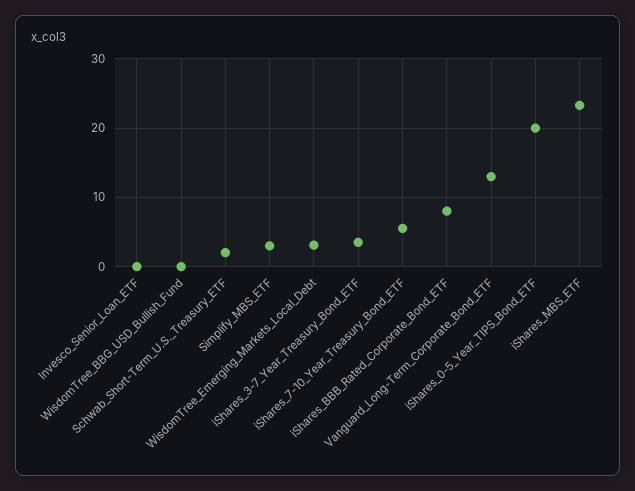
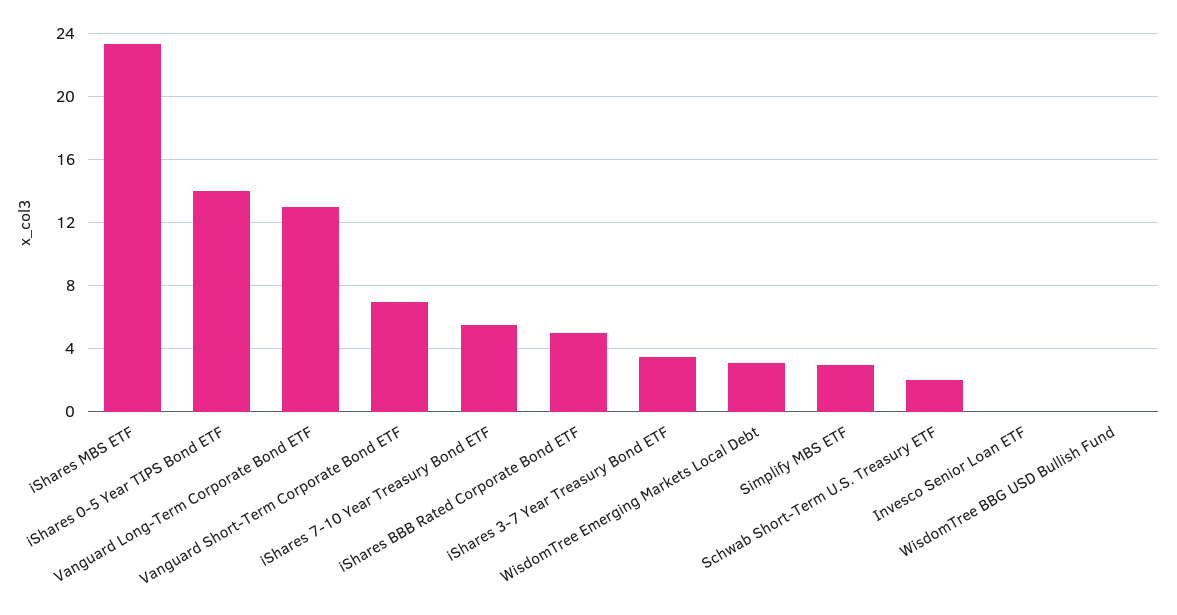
iShares_BBB_Rated_Corporate_Bond_ETF: 8 -> 5
iShares_0-5_Year_TIPS_Bond_ETF: 20 -> 14
Vanguard Short-Term Corporate Bond ETF: none -> 7

